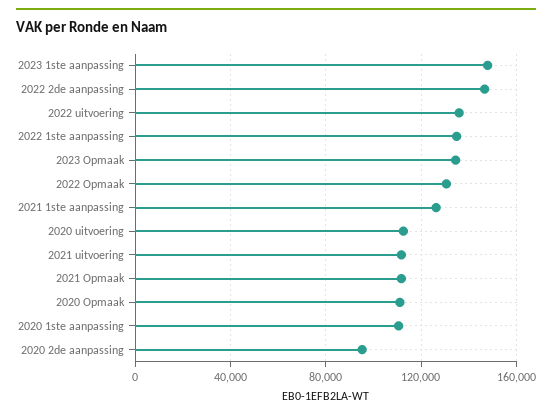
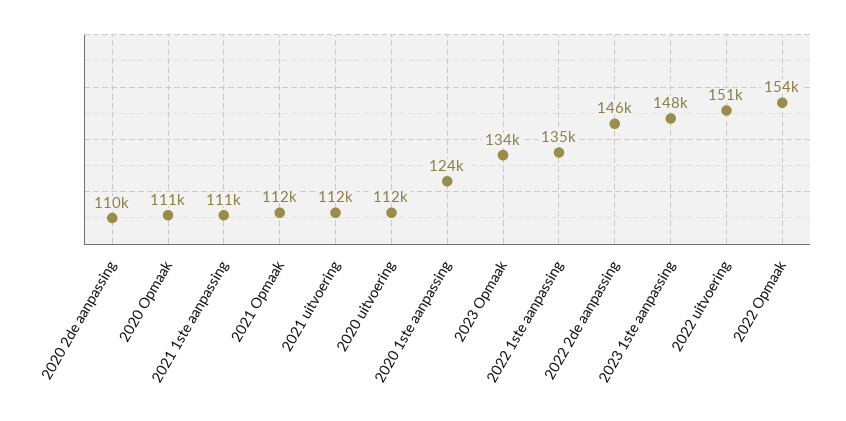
2022 uitvoering: 135000 -> 151000
2022 Opmaak: 130000 -> 154000
2021 1ste aanpassing: 125000 -> 111000
2020 1ste aanpassing: 110000 -> 124000
2020 2de aanpassing: 95000 -> 110000

